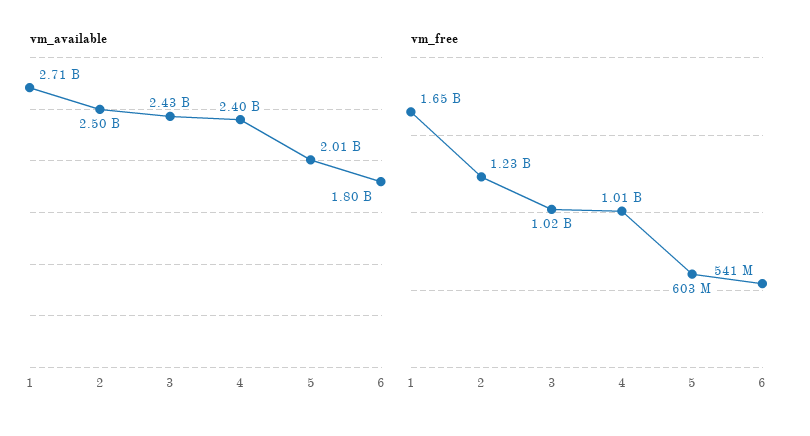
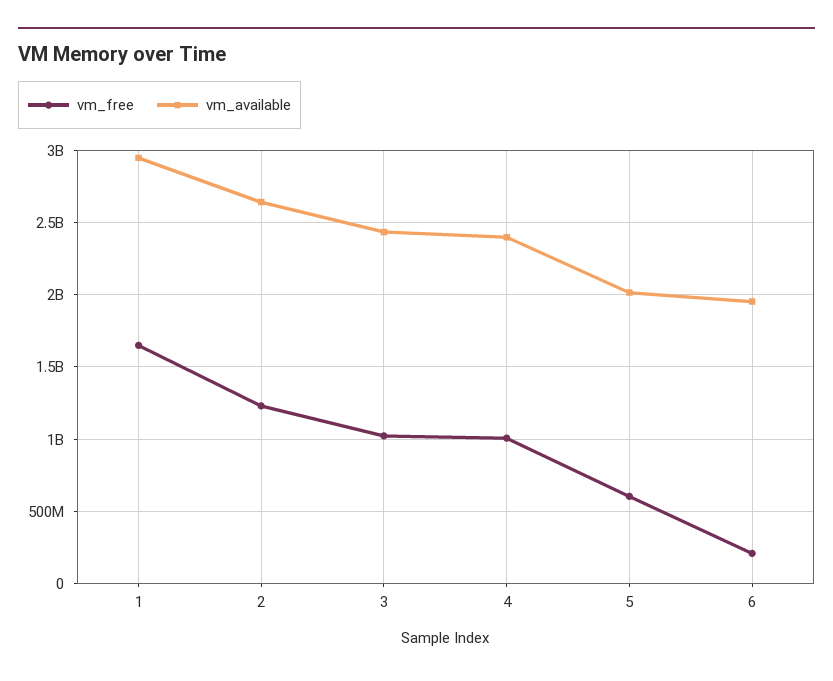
vm_available, 1: 2710000000 -> 2950000000
vm_available, 2: 2500000000 -> 2650000000
vm_available, 6: 1800000000 -> 1950000000
vm_free, 6: 541000000 -> 200000000

